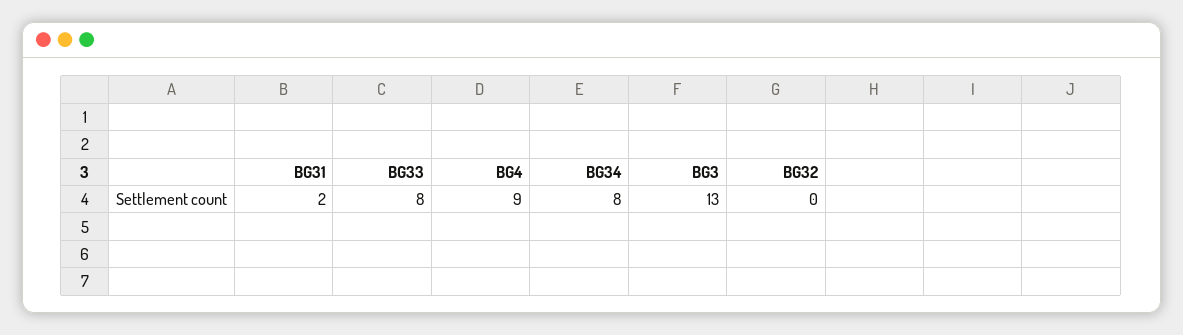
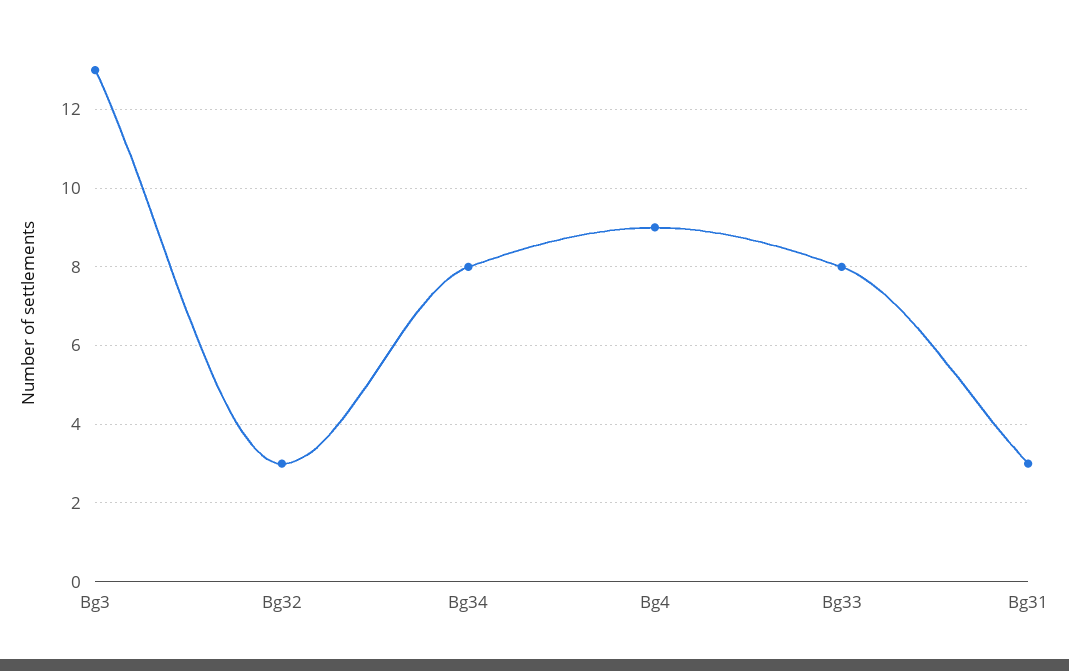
BG31: 2 -> 3
BG32: 0 -> 3

